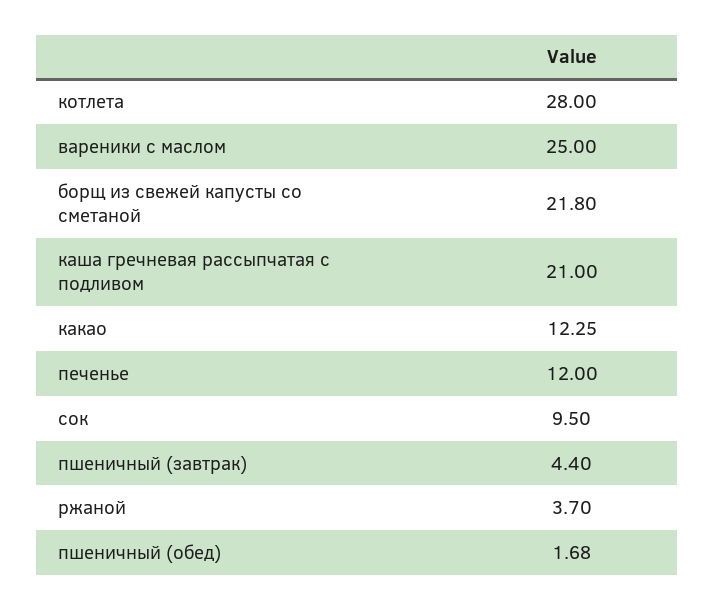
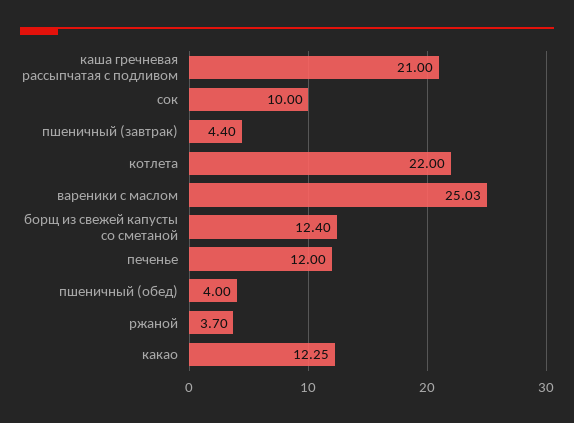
котлета: 28 -> 22
вареники с маслом: 25 -> 25.03
борщ из свежей капусты со сметаной: 21.8 -> 12.4
сок: 9.5 -> 10
пшеничный (обед): 1.68 -> 4

